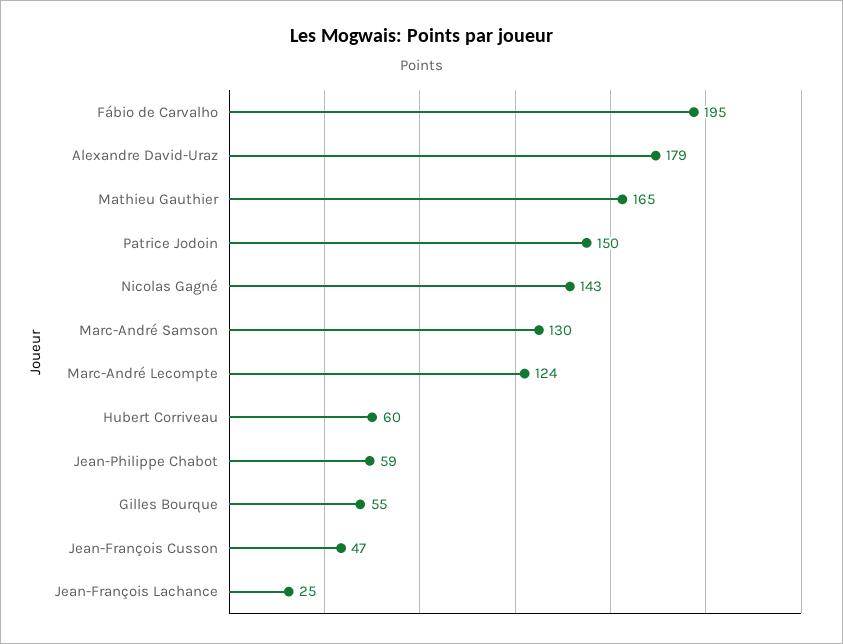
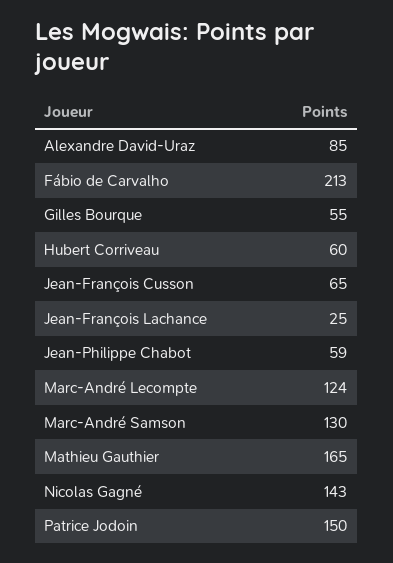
Fábio de Carvalho: 195 -> 213
Alexandre David-Uraz: 179 -> 85
Jean-François Cusson: 47 -> 65

